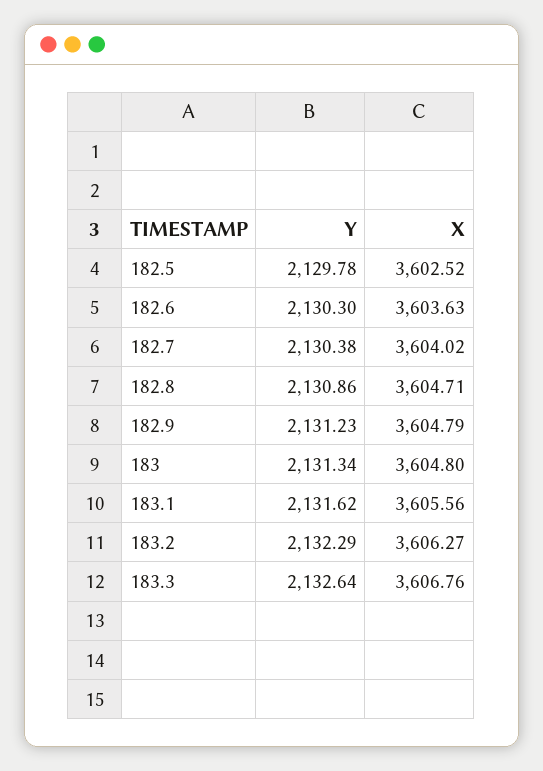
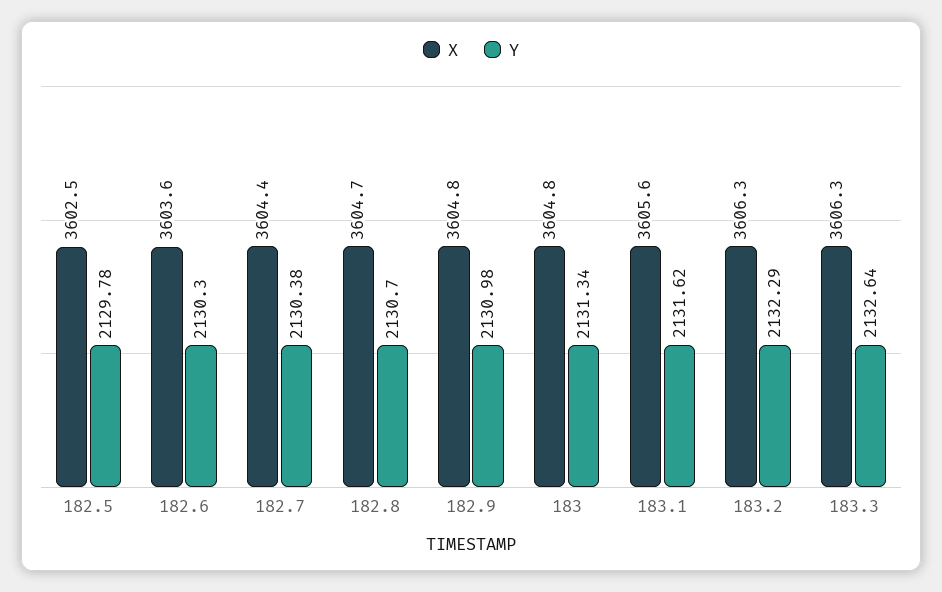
X, 182.7: 3604.02 -> 3604.4
Y, 182.8: 2130.86 -> 2130.7
Y, 182.9: 2131.23 -> 2130.98
X, 183.3: 3606.76 -> 3606.3

